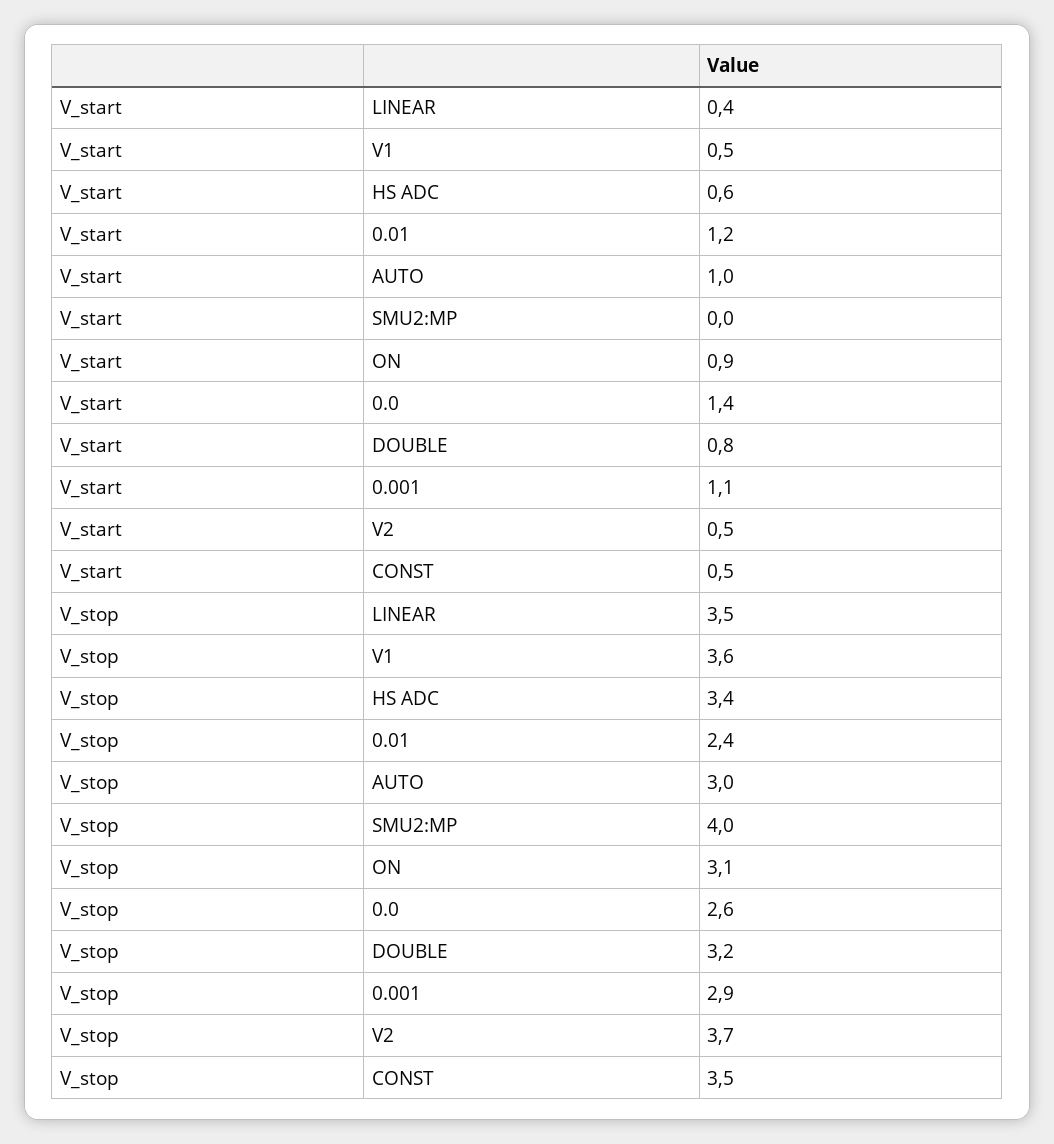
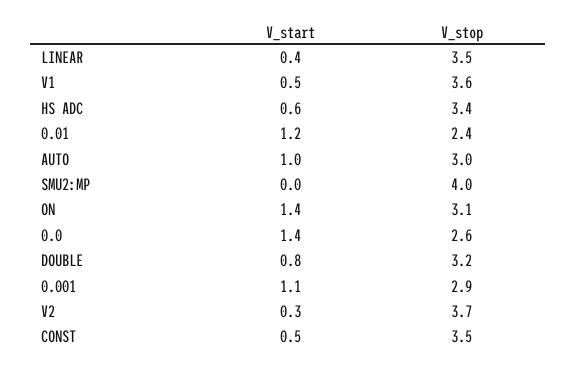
V_start, ON: 0.9 -> 1.4
V_start, V2: 0.5 -> 0.3

